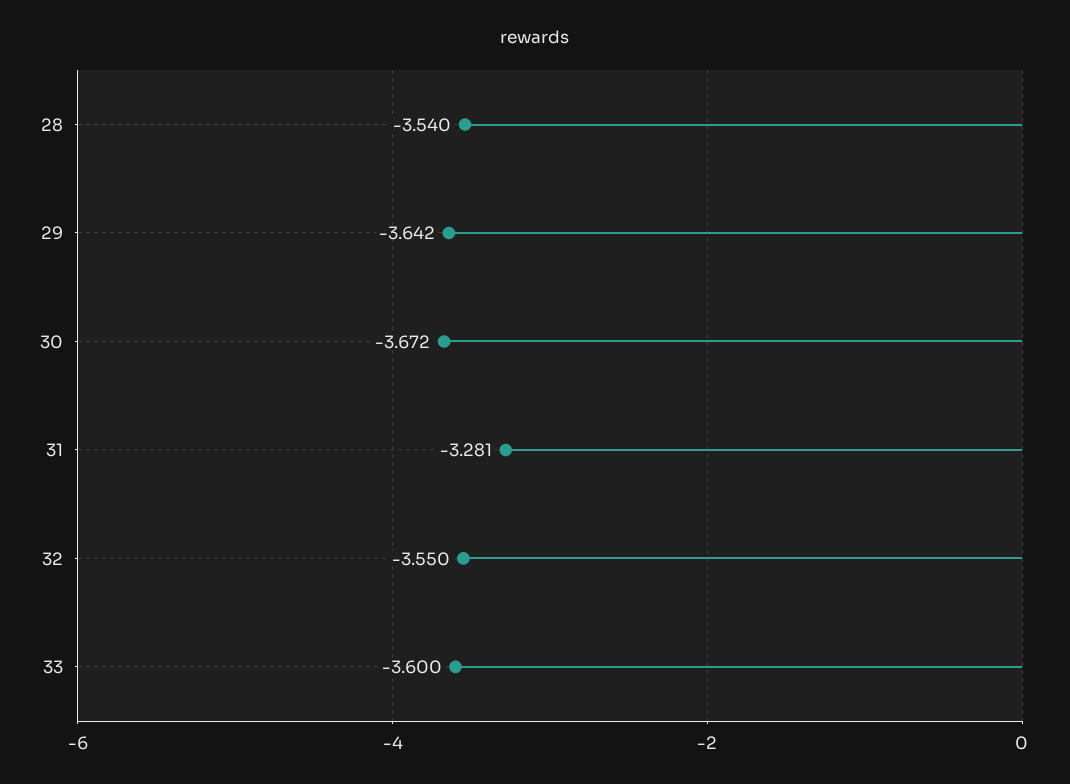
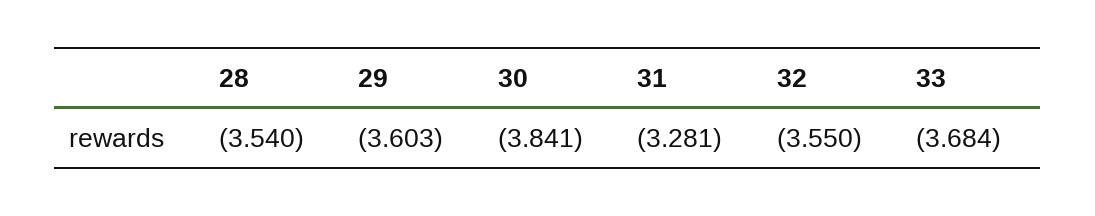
29: -3.642 -> -3.603
30: -3.672 -> -3.841
33: -3.6 -> -3.684

